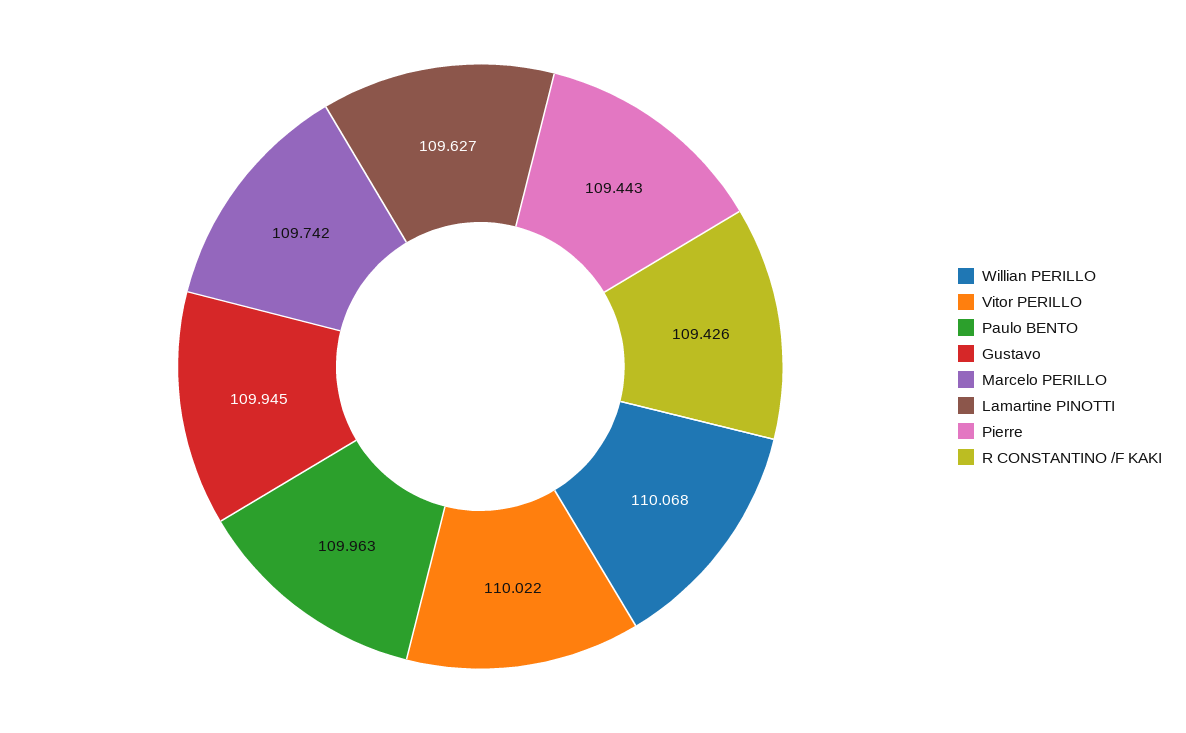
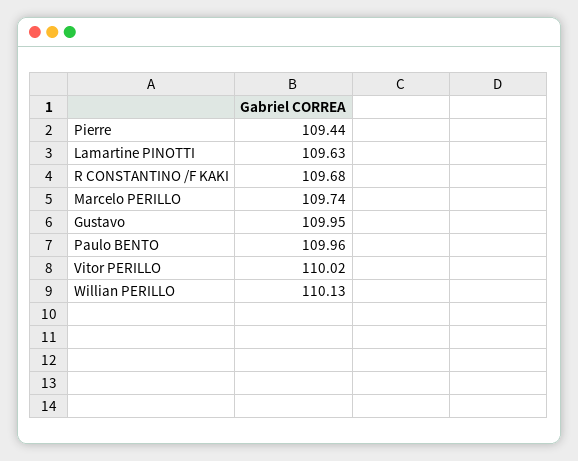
Willian PERILLO: 110.068 -> 110.13
R CONSTANTINO /F KAKI: 109.426 -> 109.68

